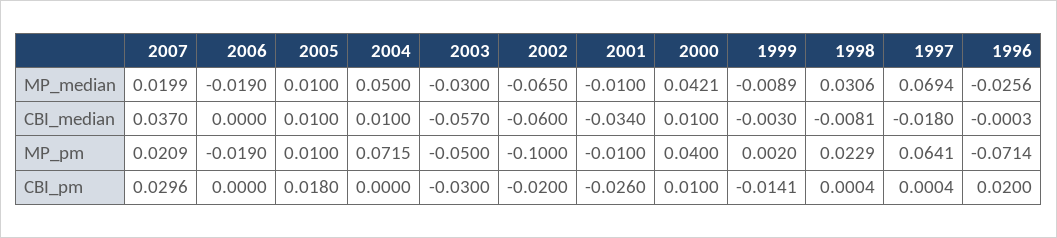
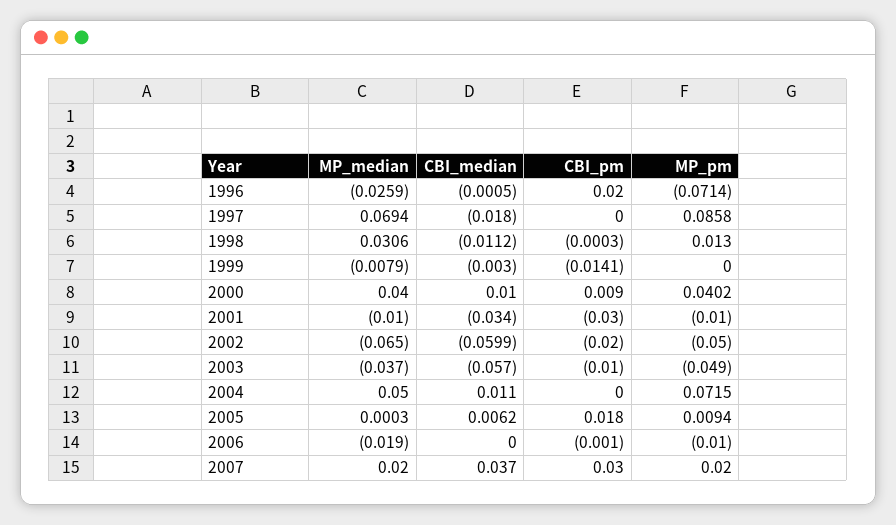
2007, MP_median: 0.0199 -> 0.02
2005, MP_median: 0.01 -> 0.0003
2003, MP_median: -0.03 -> -0.037
2000, MP_median: 0.0421 -> 0.04
1999, MP_median: -0.0089 -> -0.0079
1996, MP_median: -0.0256 -> -0.0259
2005, CBI_median: 0.01 -> 0.0062
2004, CBI_median: 0.01 -> 0.011
2002, CBI_median: -0.06 -> -0.0599
1998, CBI_median: -0.0081 -> -0.0112
1996, CBI_median: -0.0003 -> -0.0005
2007, MP_pm: 0.0209 -> 0.02
2006, MP_pm: -0.019 -> -0.01
2005, MP_pm: 0.01 -> 0.0094
2003, MP_pm: -0.05 -> -0.049
2002, MP_pm: -0.1 -> -0.05
2000, MP_pm: 0.04 -> 0.0402
1999, MP_pm: 0.002 -> 0
1998, MP_pm: 0.0229 -> 0.013
1997, MP_pm: 0.0641 -> 0.0858
2007, CBI_pm: 0.0296 -> 0.03
2006, CBI_pm: 0 -> -0.001
2003, CBI_pm: -0.03 -> -0.01
2001, CBI_pm: -0.026 -> -0.03
2000, CBI_pm: 0.01 -> 0.009
1998, CBI_pm: 0.0004 -> -0.0003
1997, CBI_pm: 0.0004 -> 0

